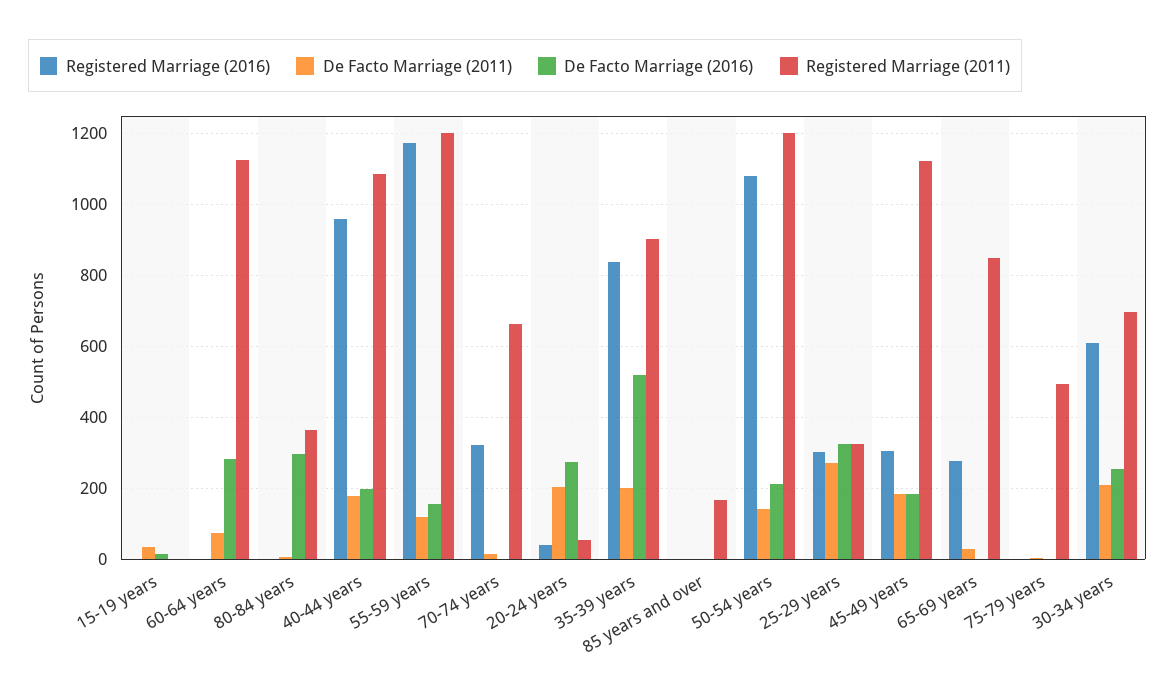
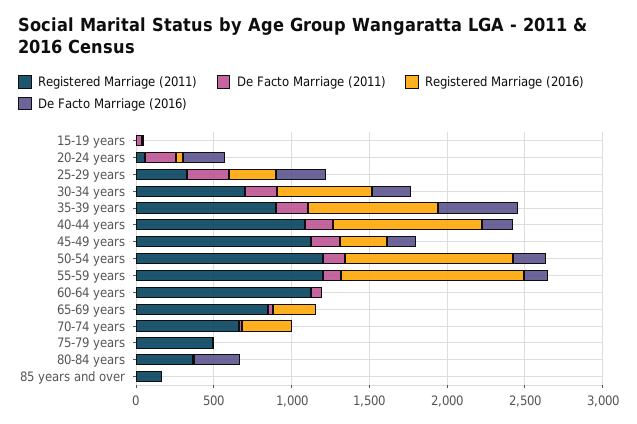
De Facto Marriage (2016), 60-64 years: 280 -> 0

